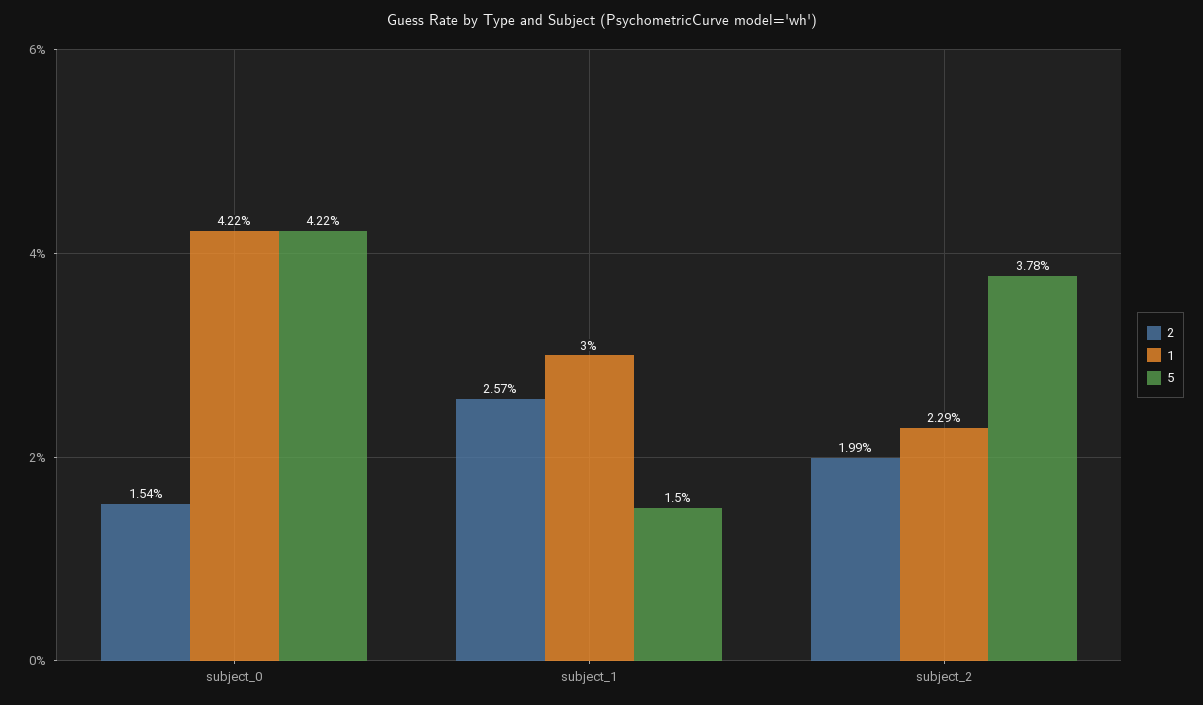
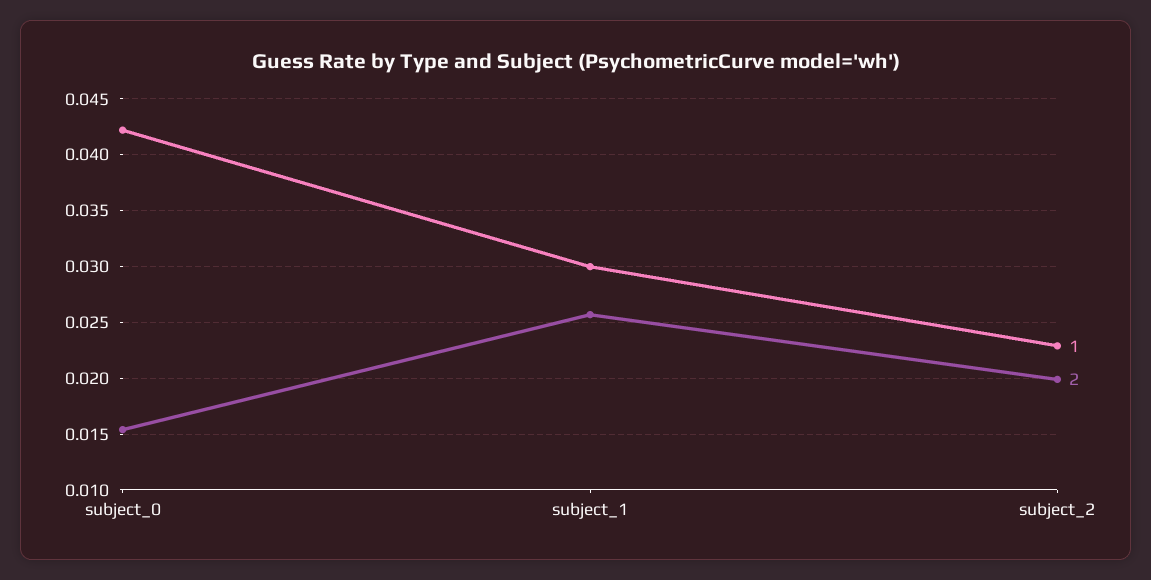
5, subject_0: 0.0422 -> none
5, subject_1: 0.015 -> none
5, subject_2: 0.0378 -> none

